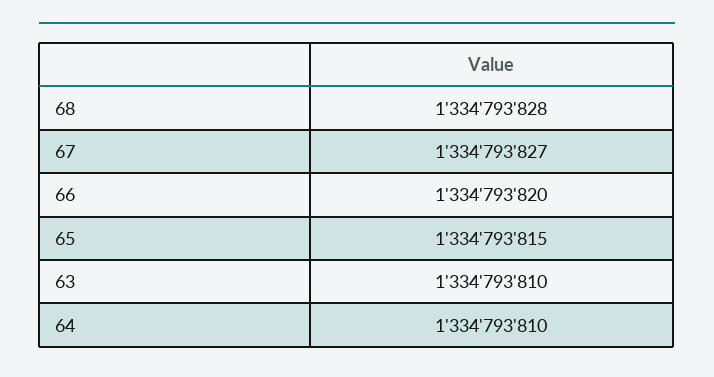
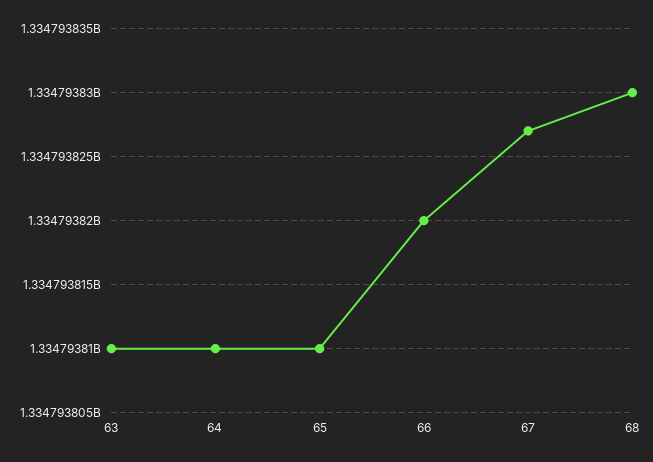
68: 1334793828 -> 1334793830
65: 1334793815 -> 1334793810

